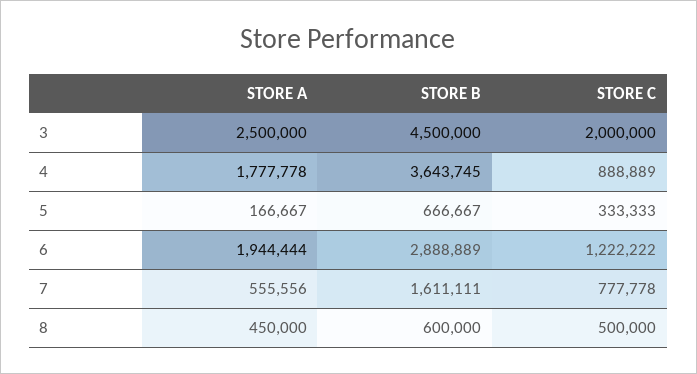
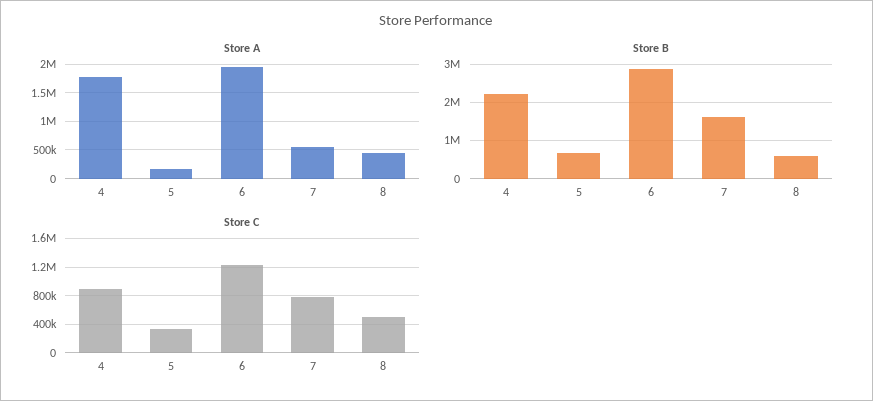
STORE A, 3: 2500000 -> none
STORE B, 3: 4500000 -> none
STORE C, 3: 2000000 -> none
STORE B, 4: 3643745 -> 2200000

